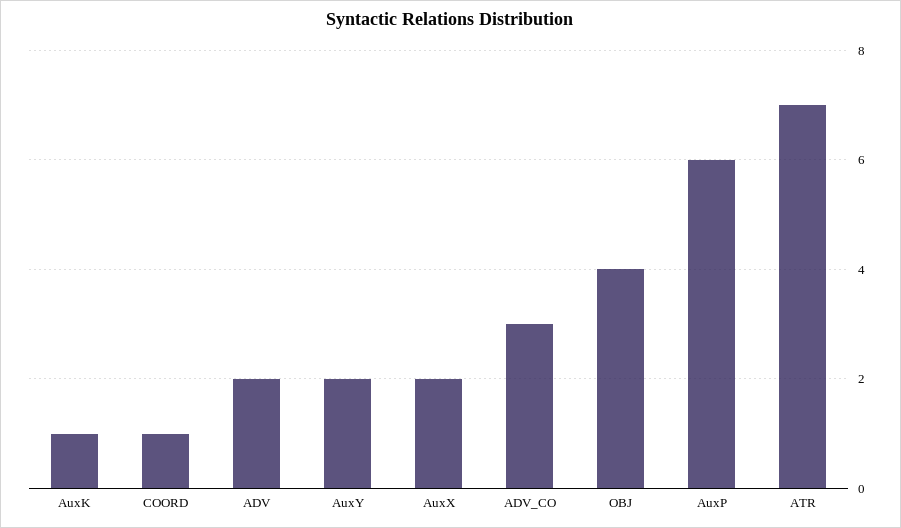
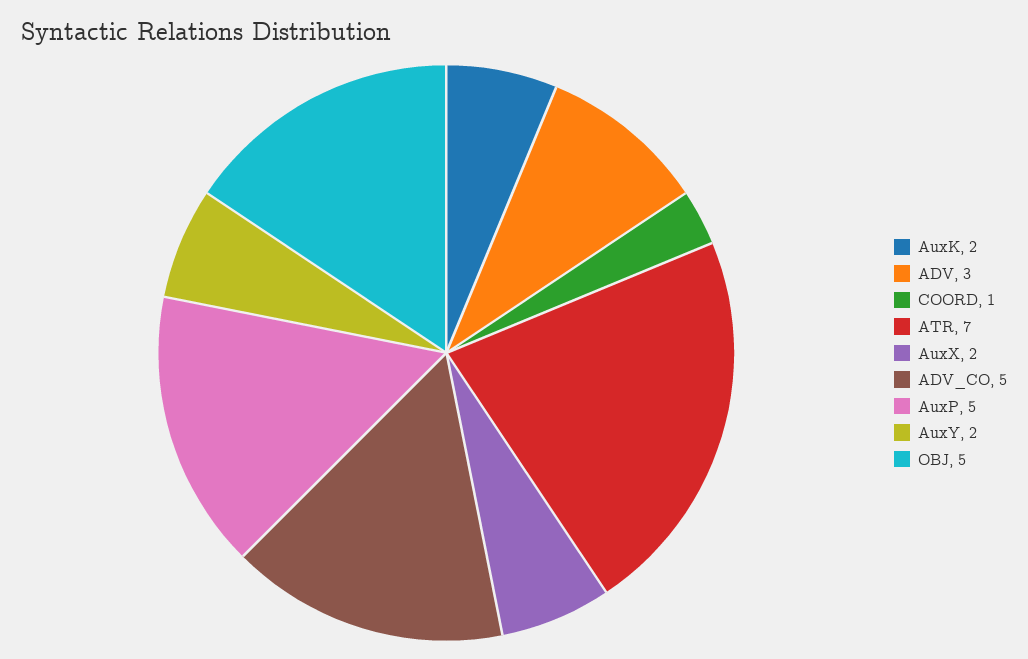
AuxK: 1 -> 2
ADV: 2 -> 3
ADV_CO: 3 -> 5
OBJ: 4 -> 5
AuxP: 6 -> 5

